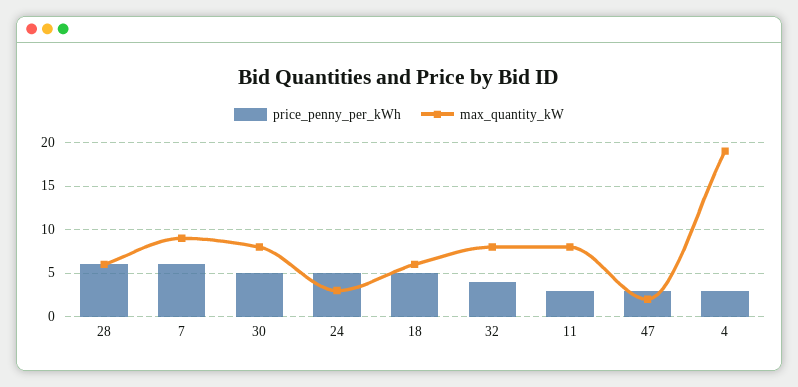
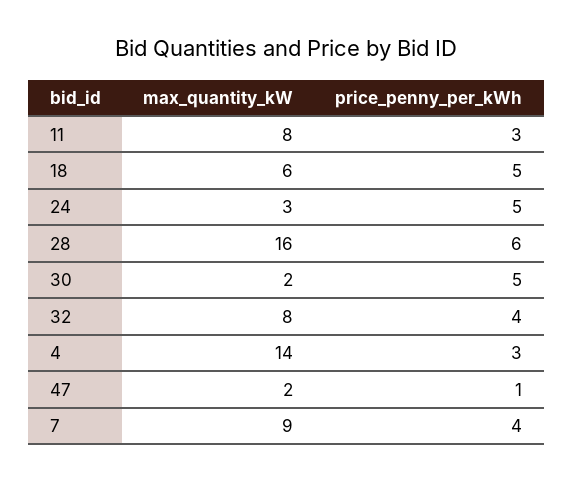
max_quantity_kW, 28: 6 -> 16
price_penny_per_kWh, 7: 6 -> 4
max_quantity_kW, 30: 8 -> 2
price_penny_per_kWh, 47: 3 -> 1
max_quantity_kW, 4: 19 -> 14

